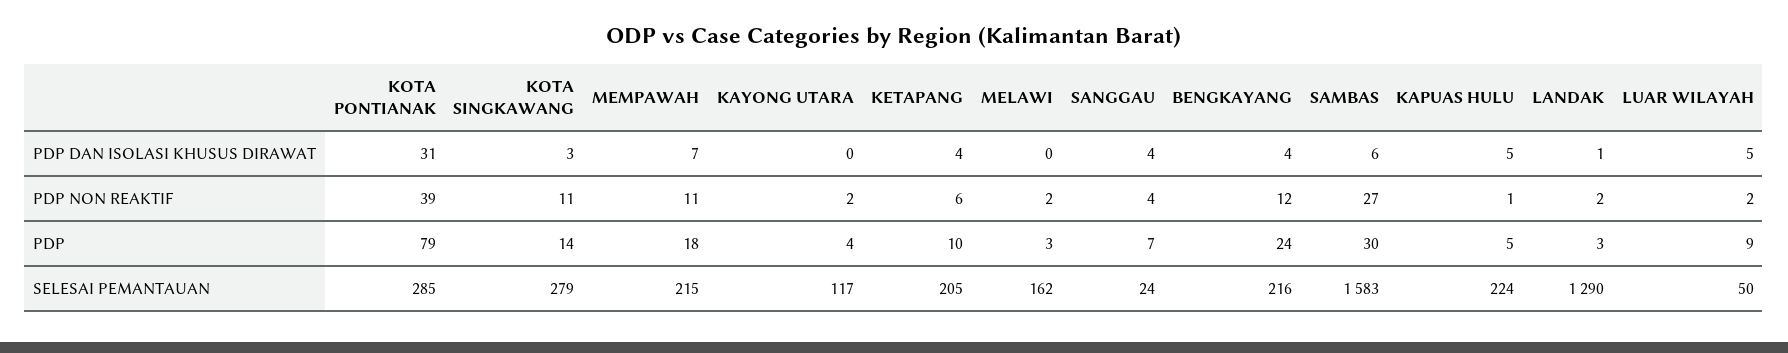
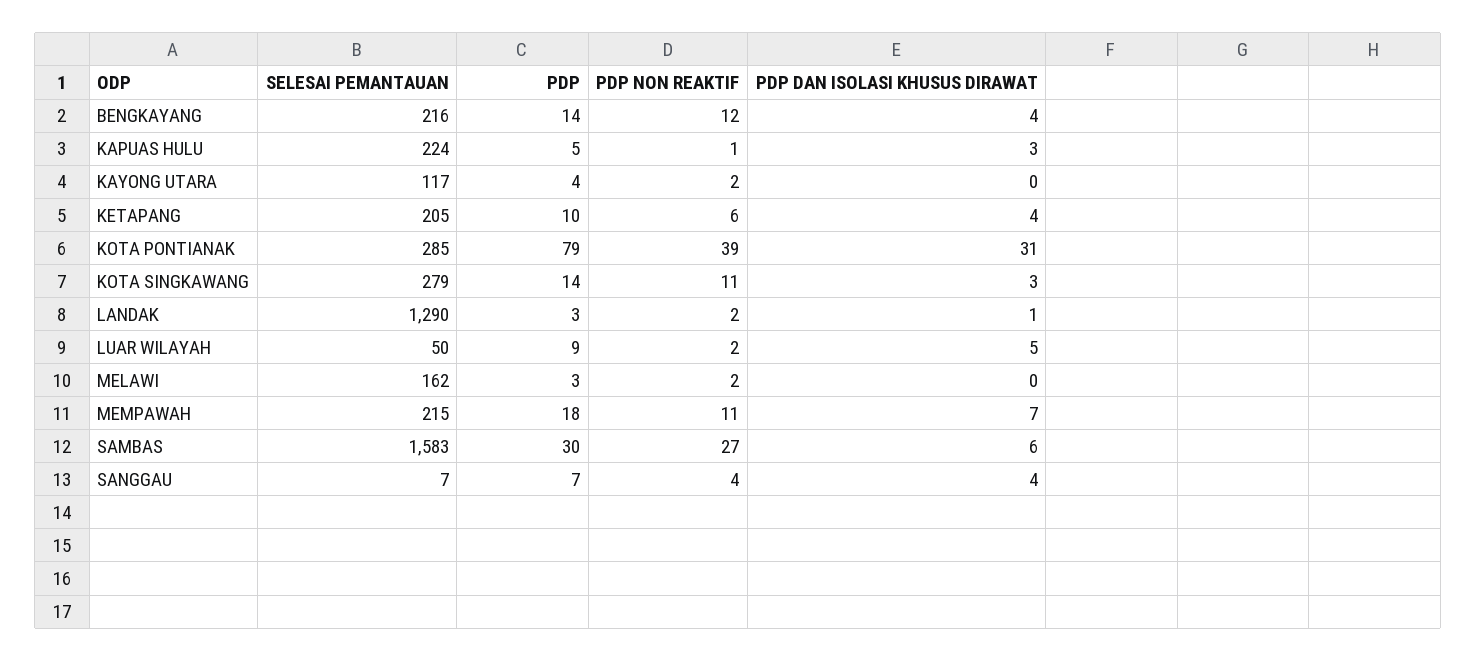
KAPUAS HULU, PDP DAN ISOLASI KHUSUS DIRAWAT: 5 -> 3
BENGKAYANG, PDP: 24 -> 14
SANGGAU, SELESAI PEMANTAUAN: 24 -> 7

